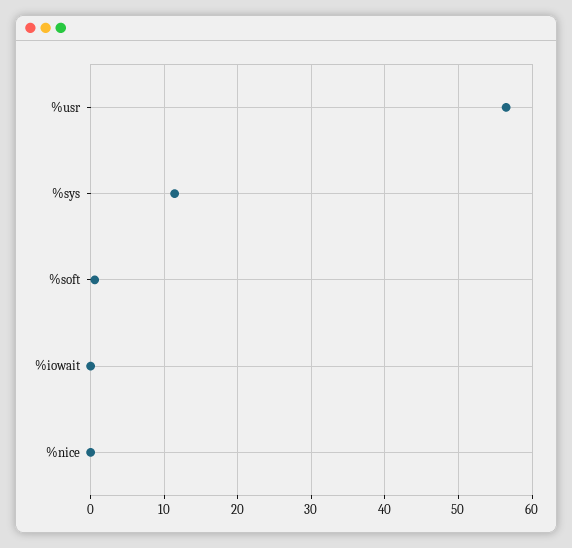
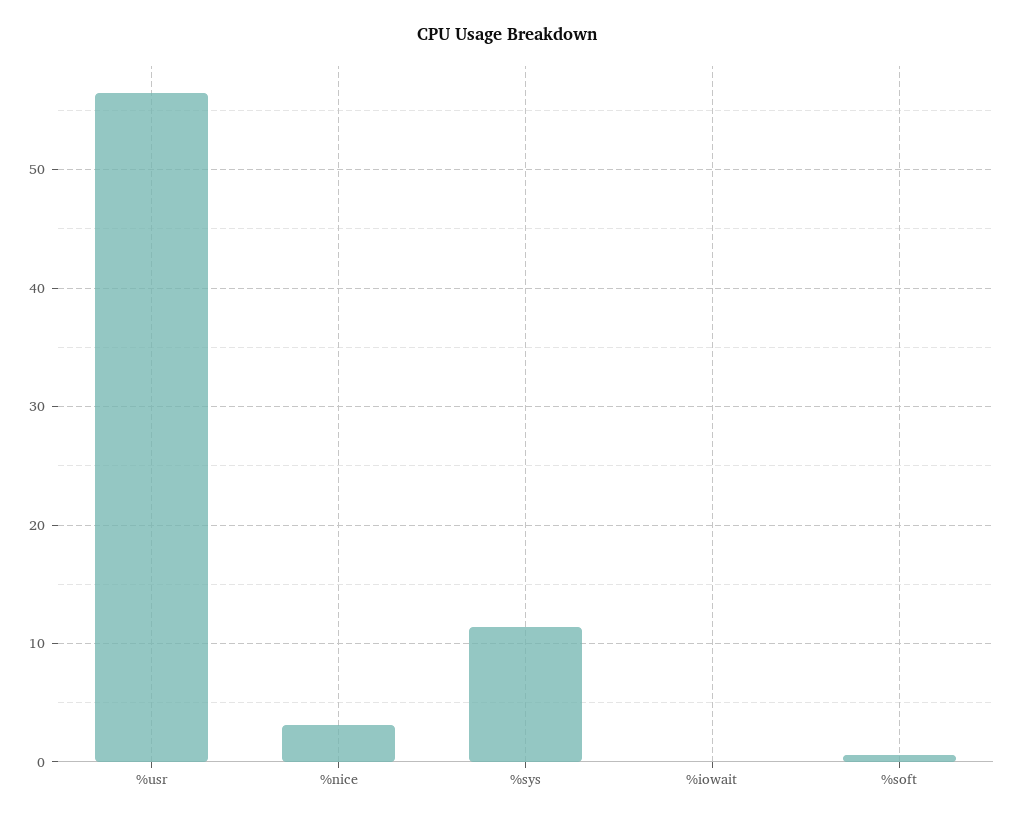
%nice: 0 -> 3

